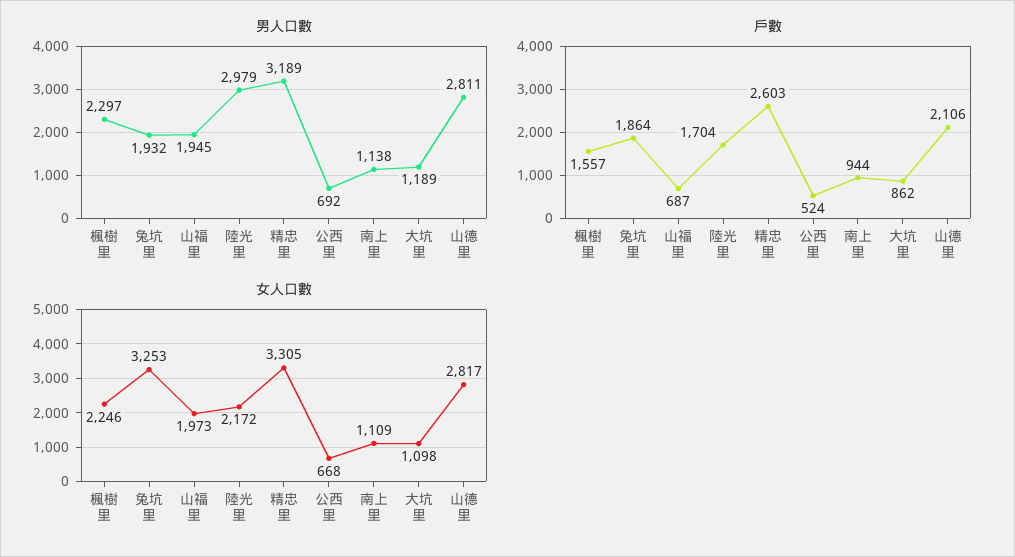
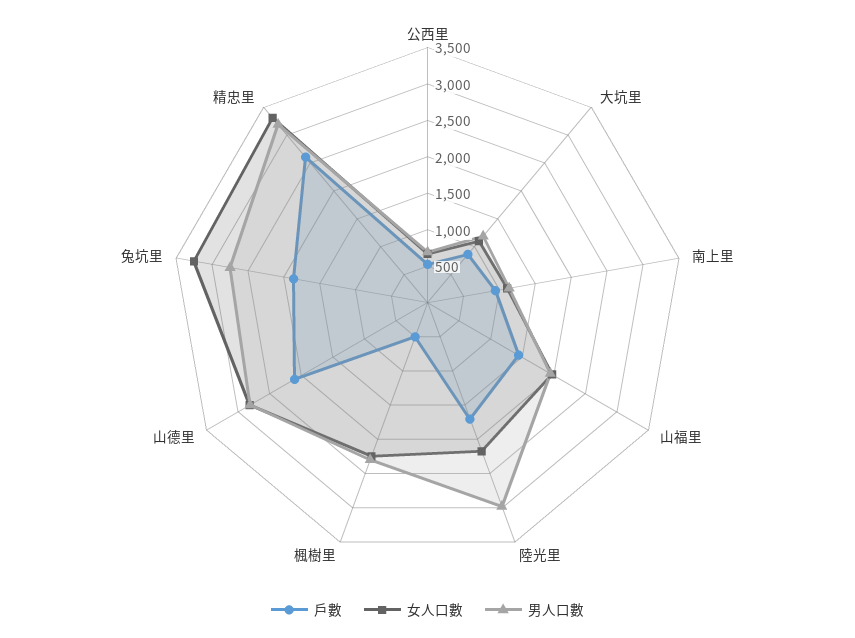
男人口數, 兔坑里: 1932 -> 2750
戶數, 楓樹里: 1557 -> 500
戶數, 山福里: 687 -> 1500

